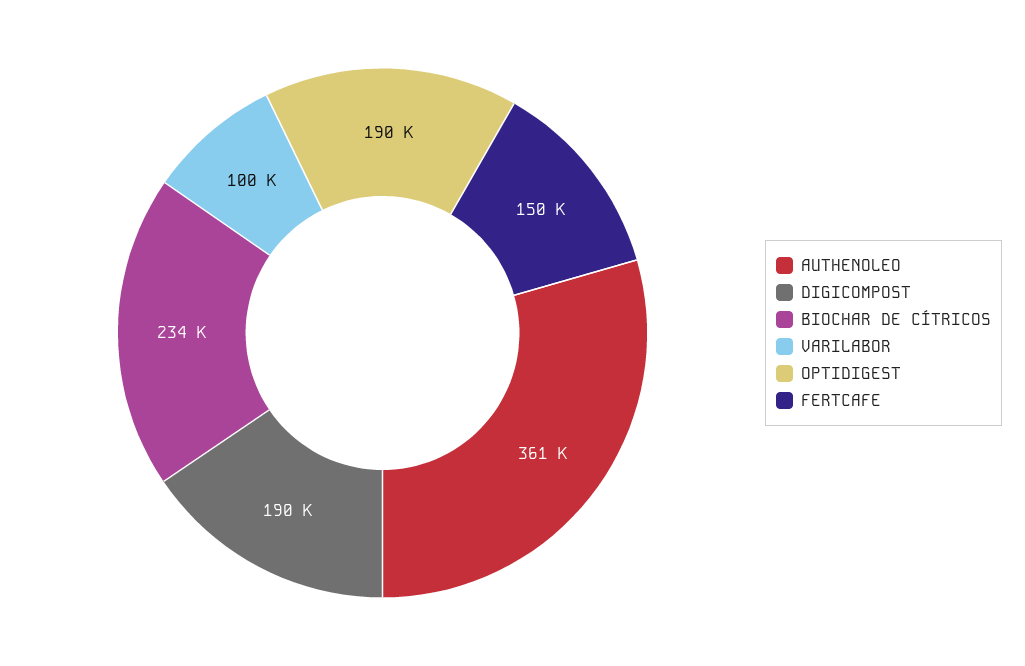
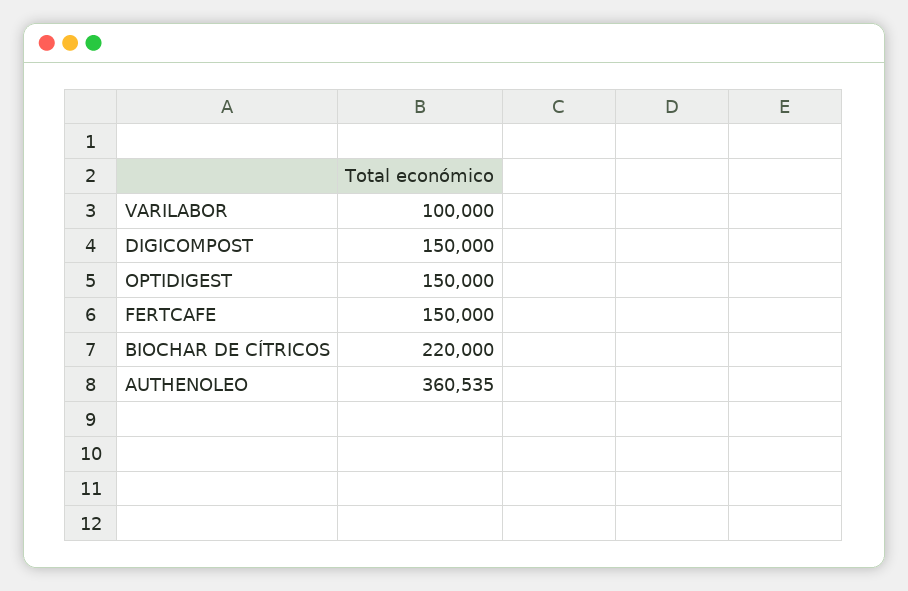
DIGICOMPOST: 190000 -> 150000
BIOCHAR DE CÍTRICOS: 234000 -> 220000
OPTIDIGEST: 190000 -> 150000

